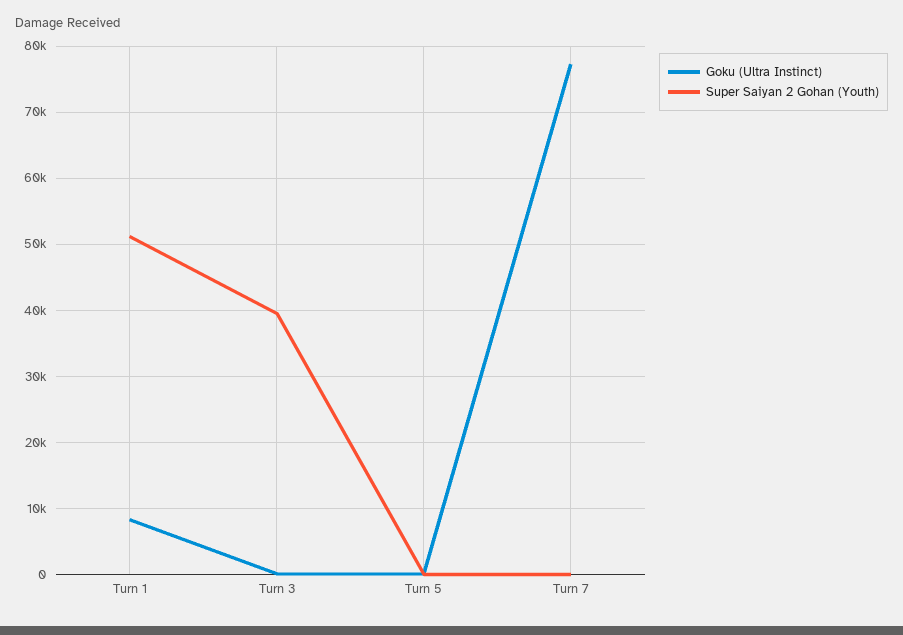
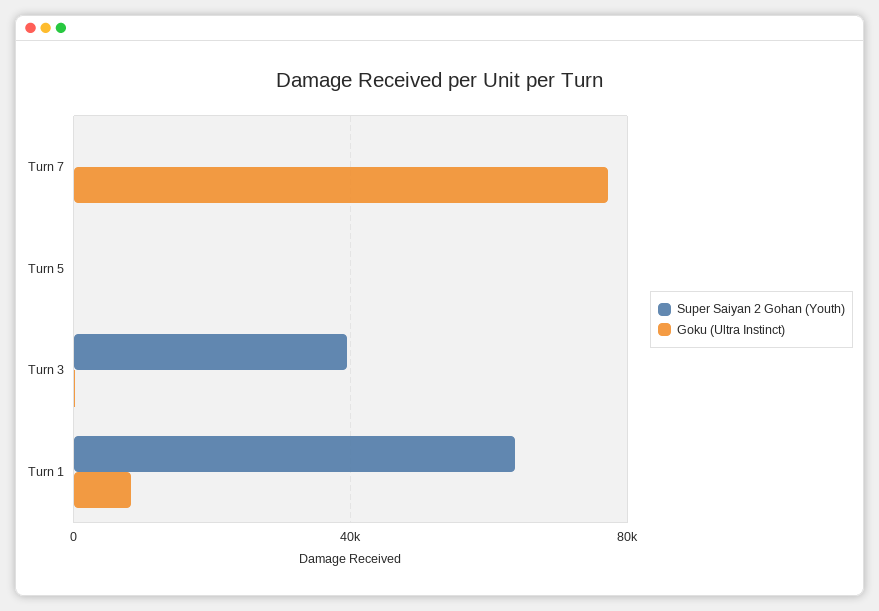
Super Saiyan 2 Gohan (Youth), Turn 1: 51000 -> 65000

